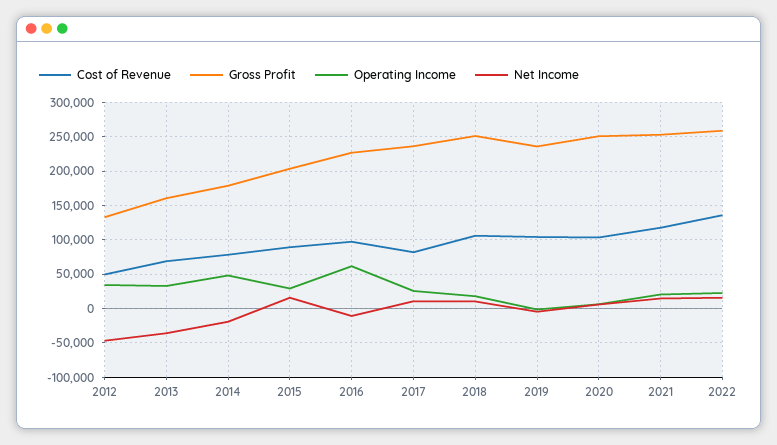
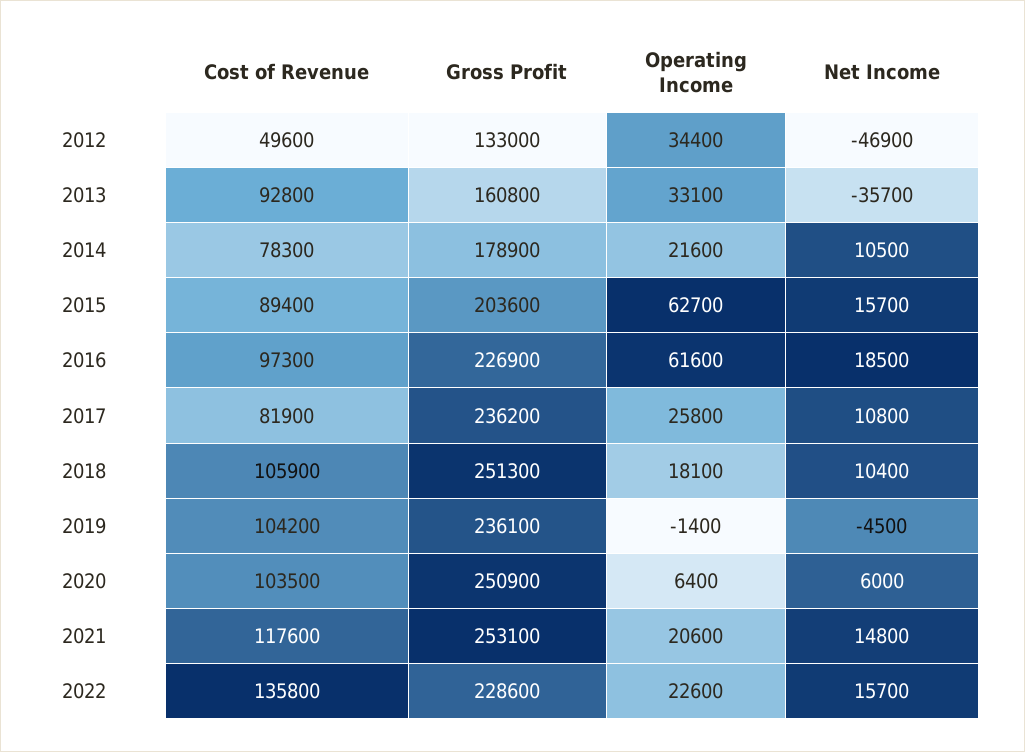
Cost of Revenue, 2013: 70000 -> 92800
Operating Income, 2014: 50000 -> 21600
Net Income, 2014: -20000 -> 10500
Operating Income, 2015: 30000 -> 62700
Net Income, 2016: -10000 -> 18500
Gross Profit, 2022: 260000 -> 228600

